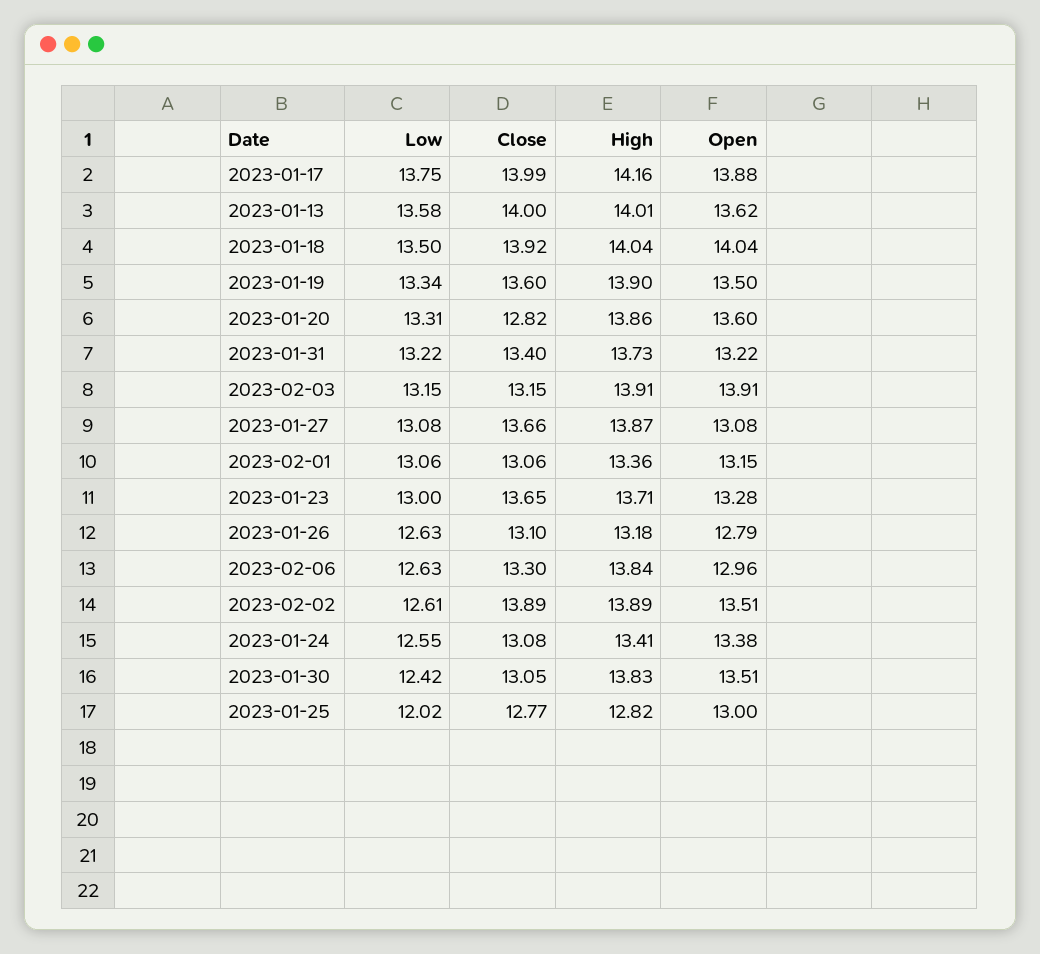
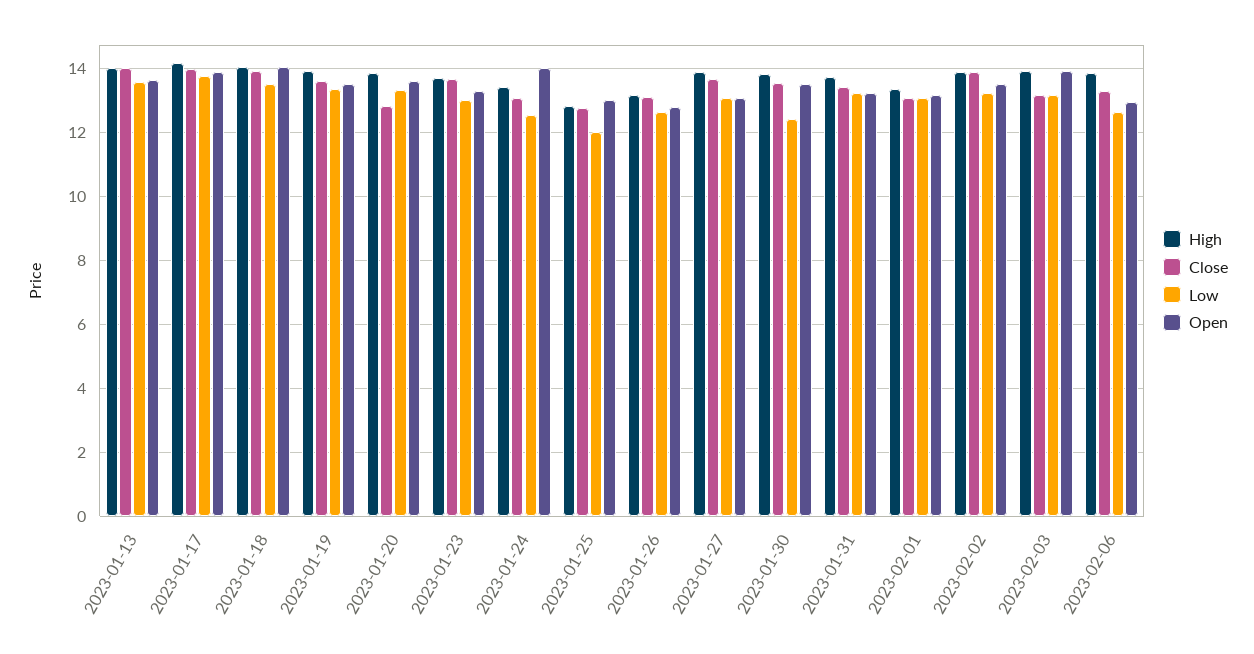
Low, 2023-02-02: 12.61 -> 13.2
Open, 2023-01-24: 13.38 -> 14
Close, 2023-01-30: 13.05 -> 13.6

